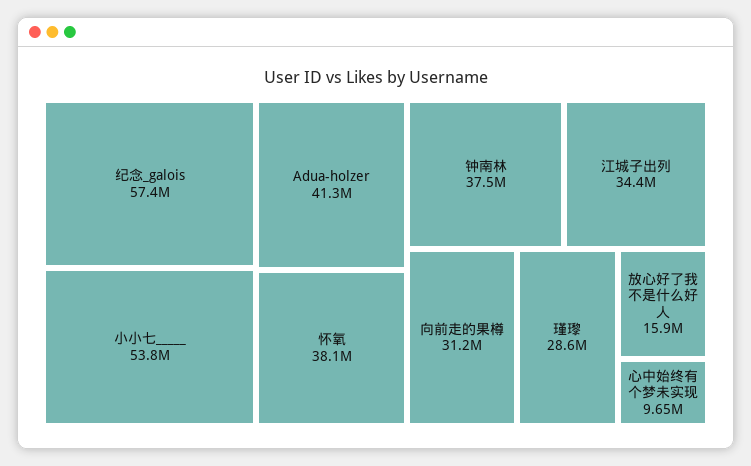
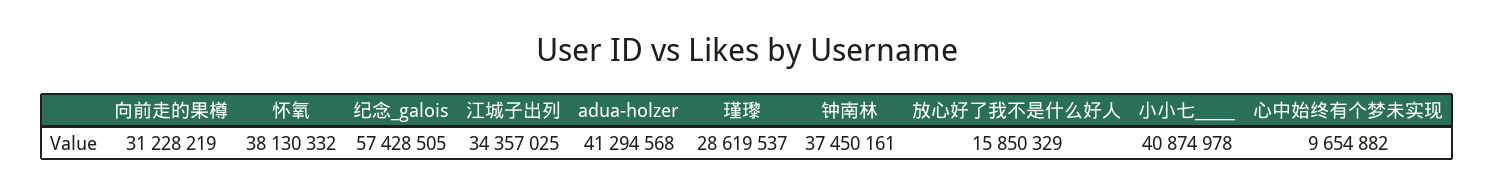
小小七_____: 53800000 -> 40874978

